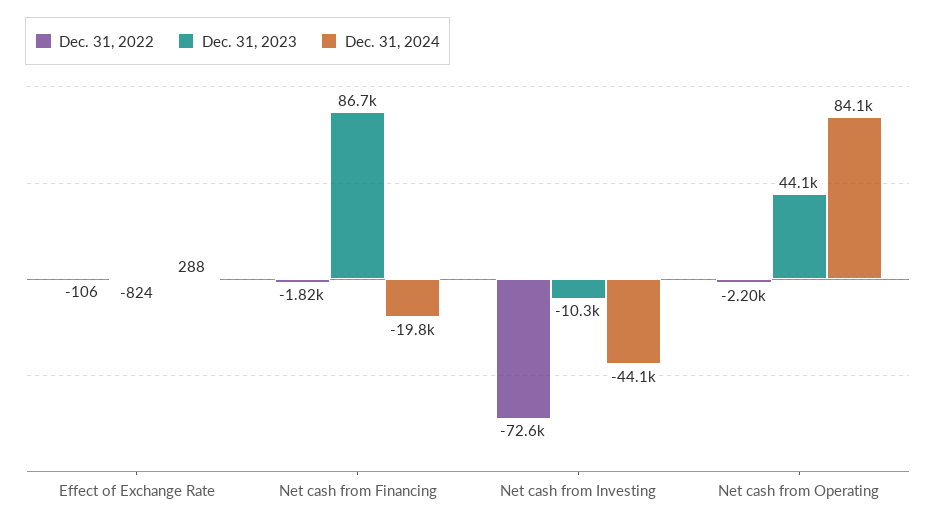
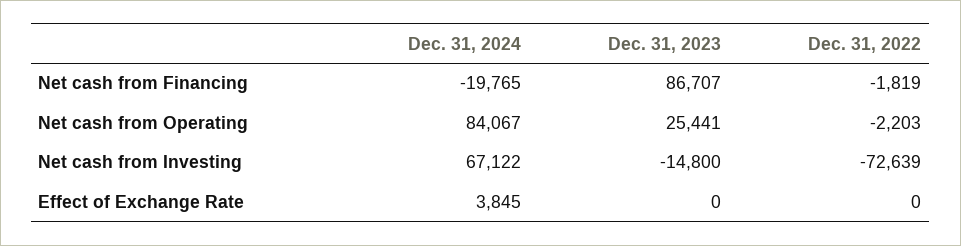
Dec. 31, 2022, Effect of Exchange Rate: -106 -> 0
Dec. 31, 2023, Effect of Exchange Rate: -824 -> 0
Dec. 31, 2024, Effect of Exchange Rate: 288 -> 3845
Dec. 31, 2023, Net cash from Investing: -10300 -> -14800
Dec. 31, 2024, Net cash from Investing: -44100 -> 67122
Dec. 31, 2023, Net cash from Operating: 44100 -> 25441

